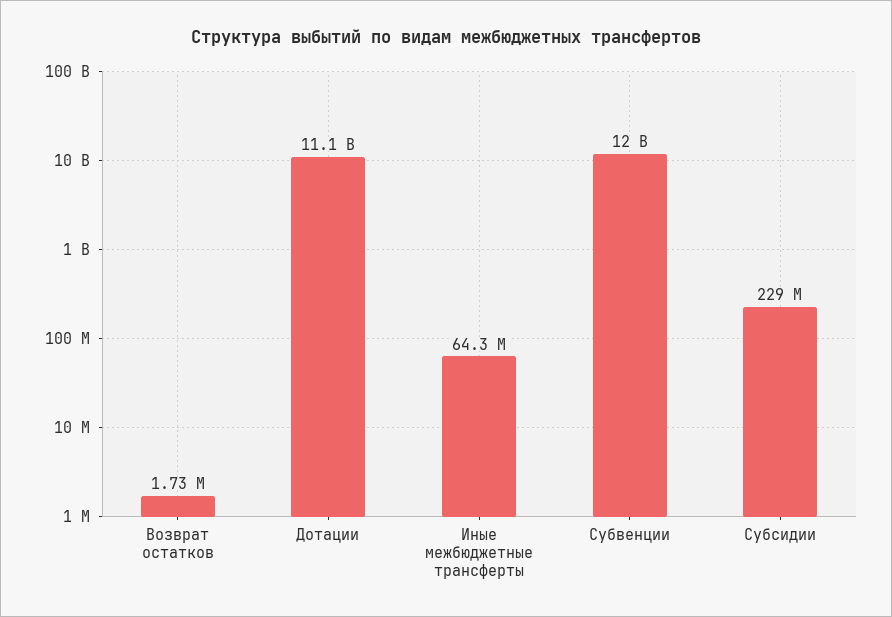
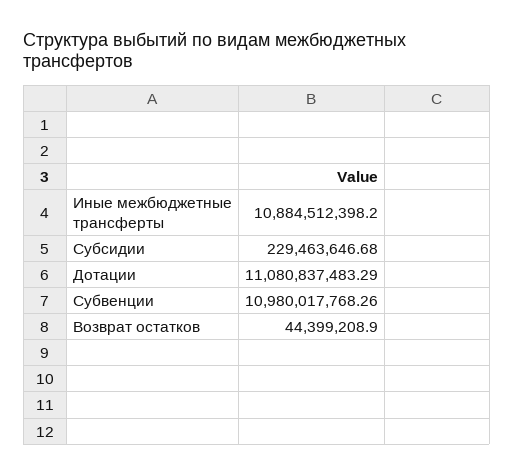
Возврат остатков: 1730000 -> 44399208.9
Иные межбюджетные трансферты: 64300000 -> 10884512398.2
Субвенции: 12000000000 -> 10980017768.26

